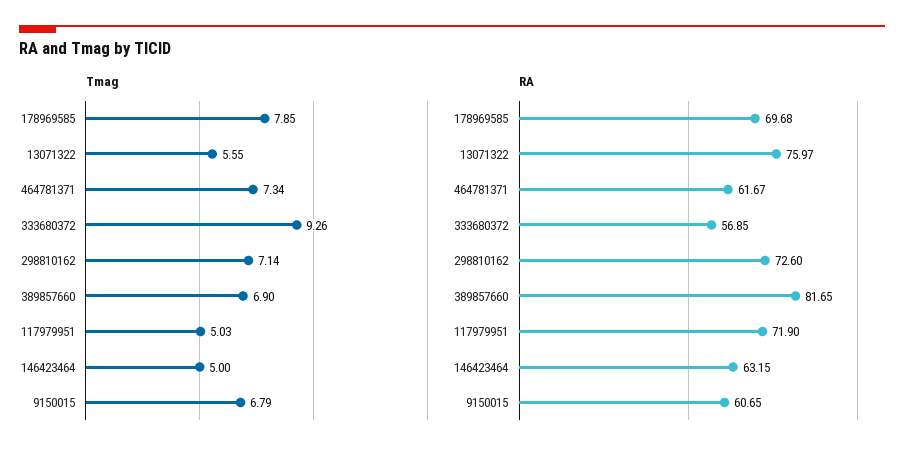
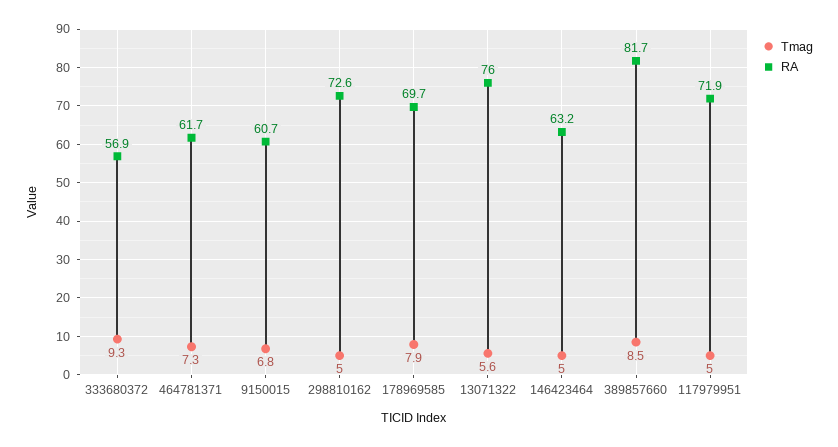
Tmag, 298810162: 7.14 -> 5
Tmag, 389857660: 6.9 -> 8.5

